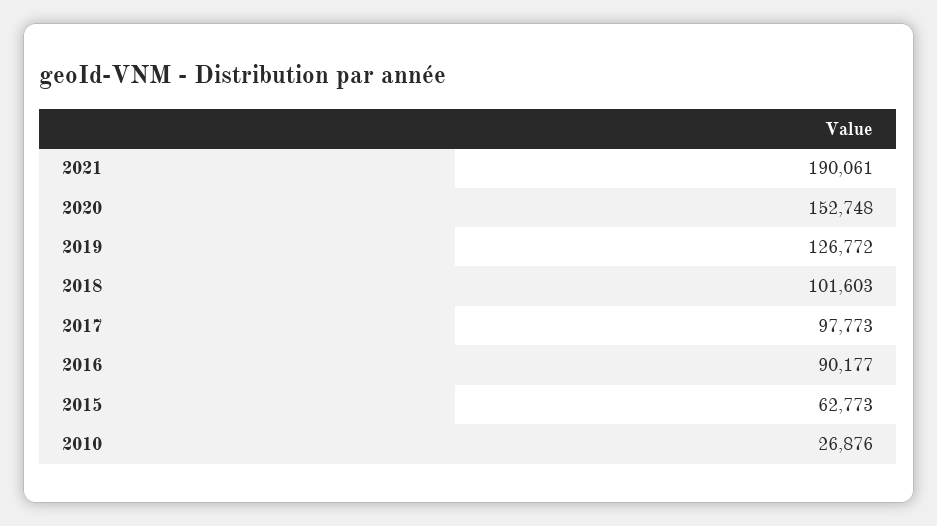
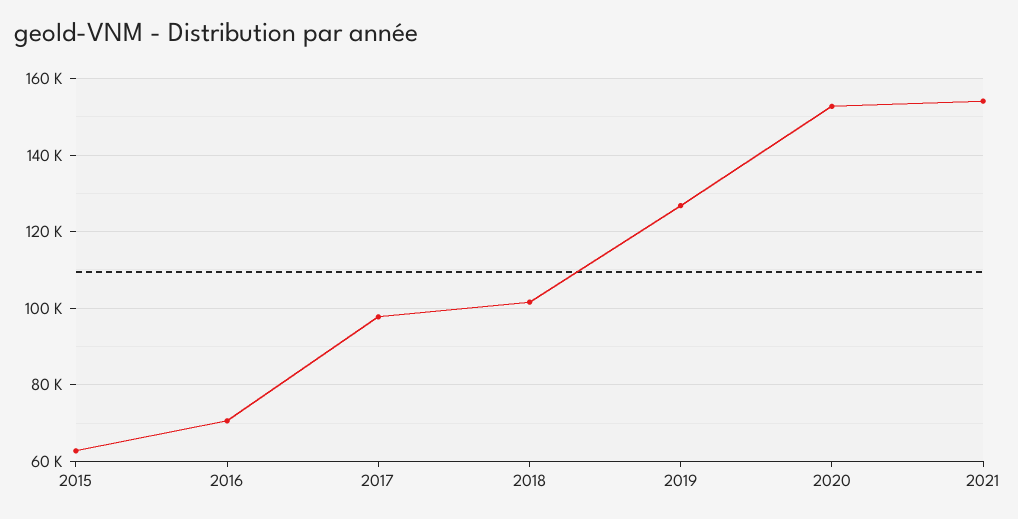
2021: 190061 -> 154000
2016: 90177 -> 70000
2010: 26876 -> none

